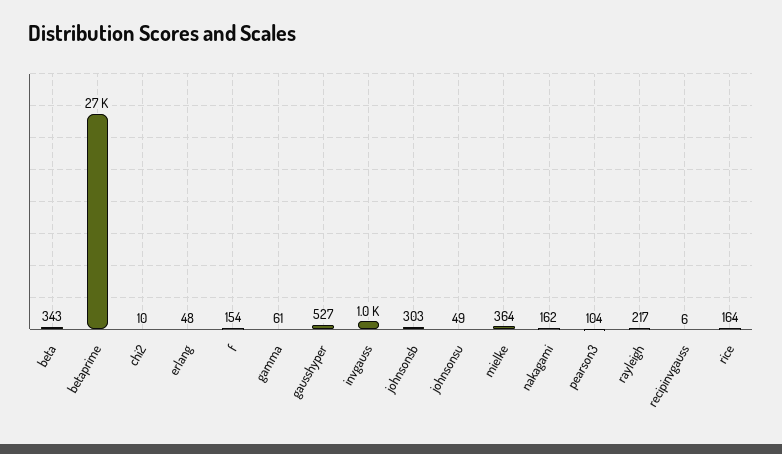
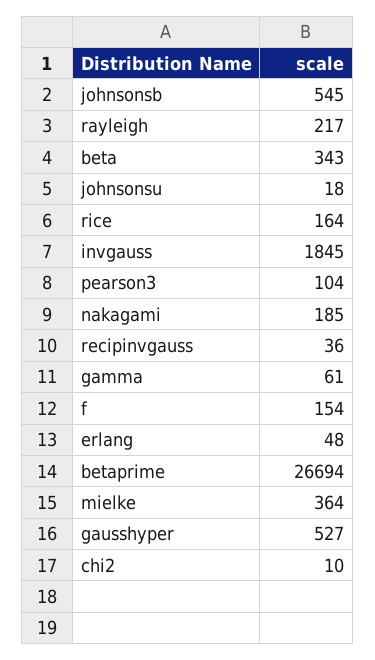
invgauss: 1000 -> 1845
johnsonsb: 303 -> 545
johnsonsu: 49 -> 18
nakagami: 162 -> 185
recipinvgauss: 6 -> 36

